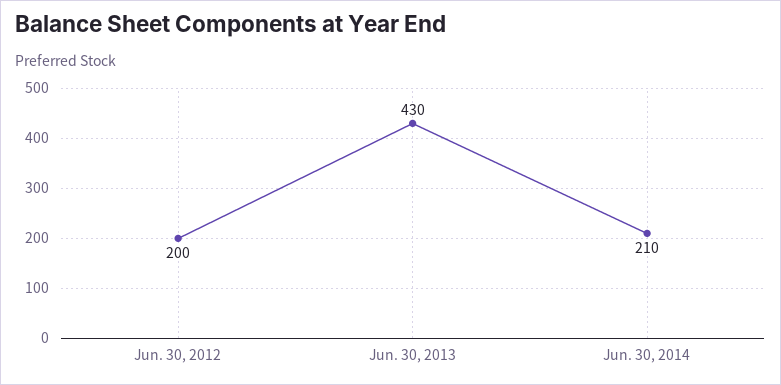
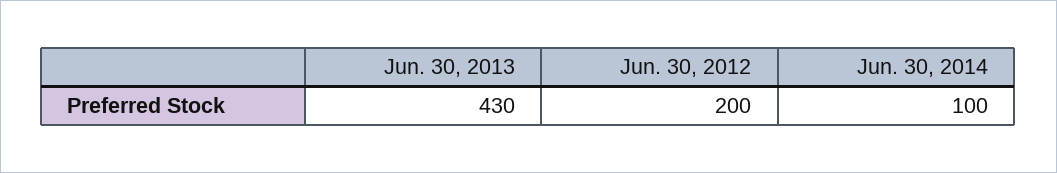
Jun. 30, 2014: 210 -> 100

